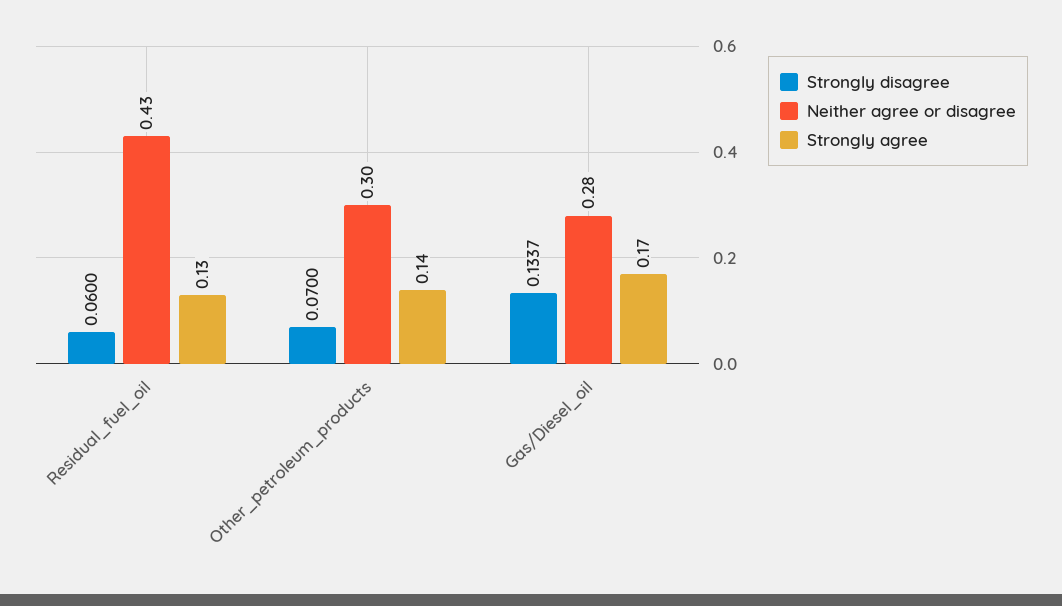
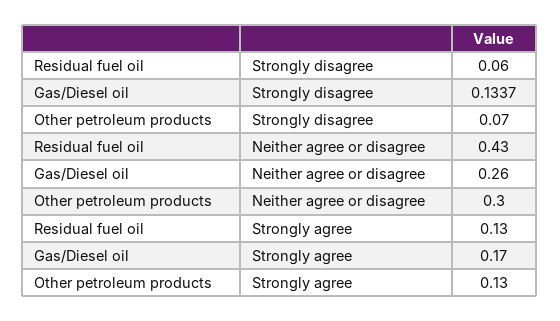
Strongly agree, Other_petroleum_products: 0.14 -> 0.13
Neither agree or disagree, Gas/Diesel_oil: 0.28 -> 0.26

